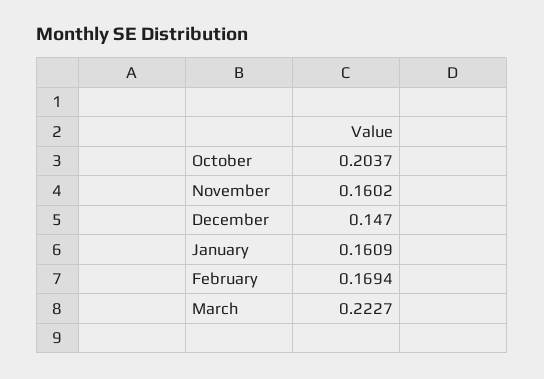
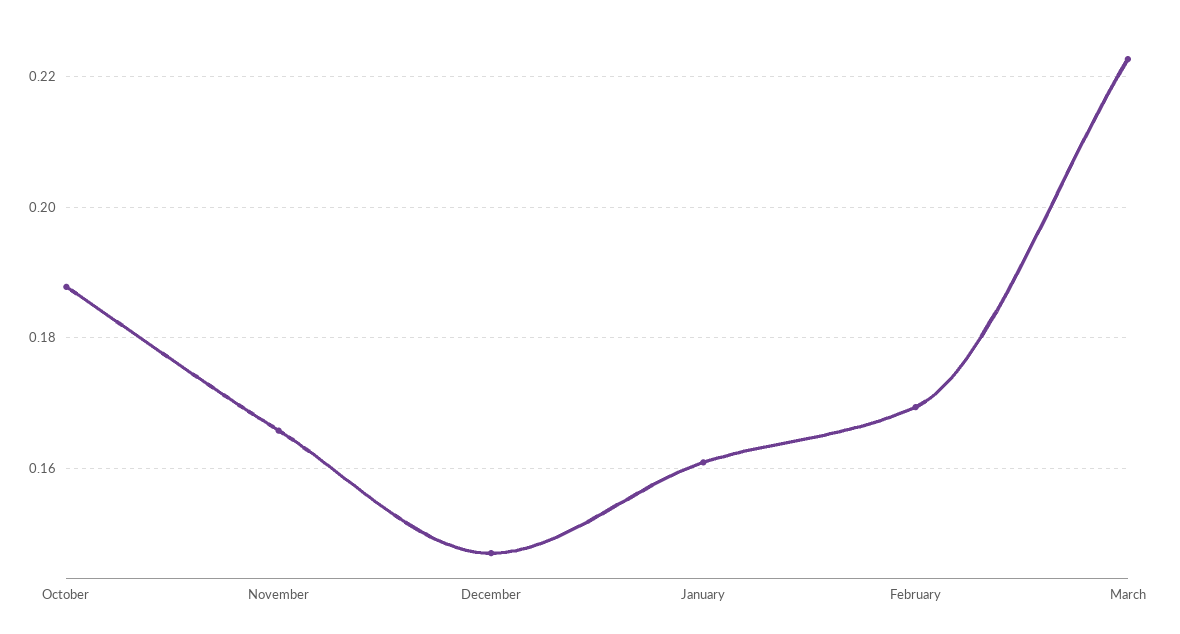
October: 0.2037 -> 0.188
November: 0.1602 -> 0.166

